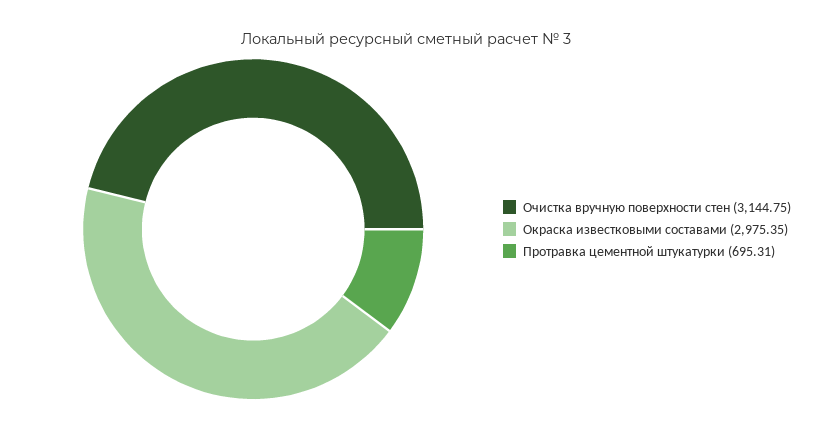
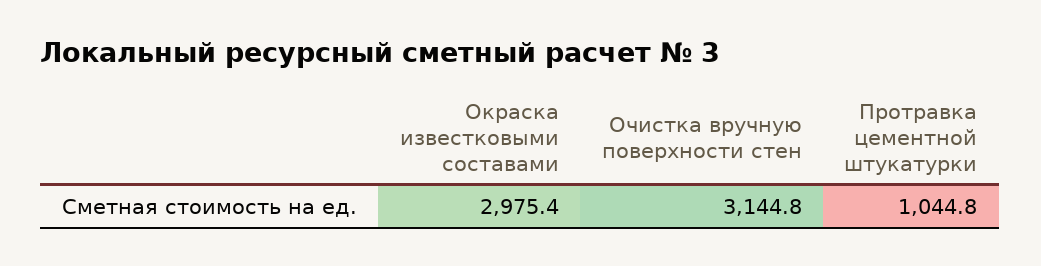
Протравка цементной штукатурки: 695.31 -> 1044.8

